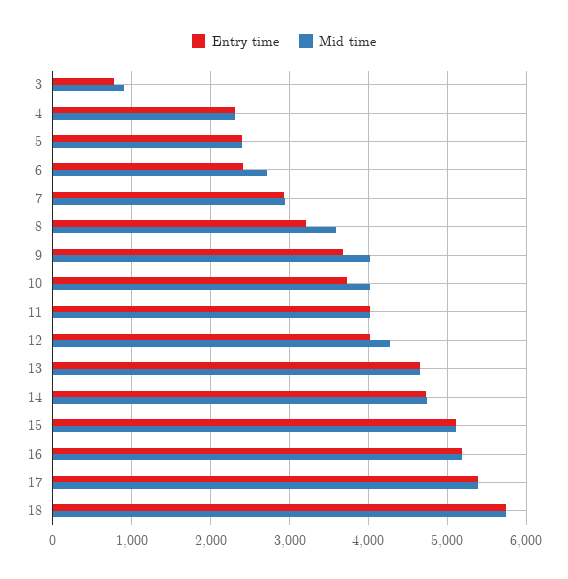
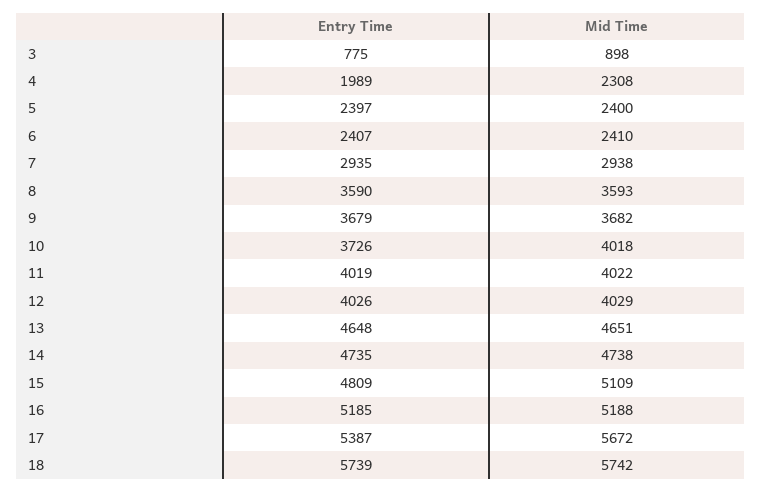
Entry time, 4: 2300 -> 1989
Mid time, 6: 2700 -> 2410
Entry time, 8: 3200 -> 3590
Mid time, 9: 4000 -> 3682
Mid time, 12: 4300 -> 4029
Entry time, 15: 5100 -> 4809
Mid time, 17: 5400 -> 5672

